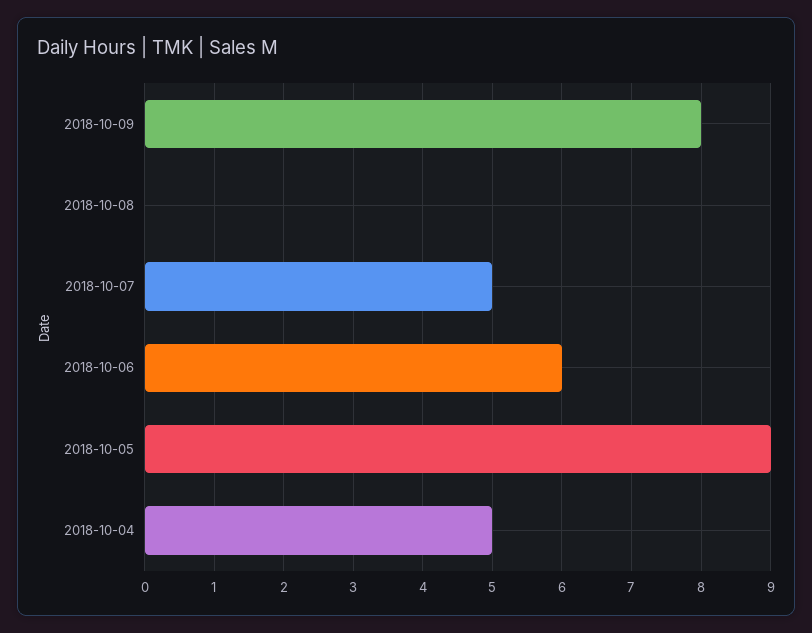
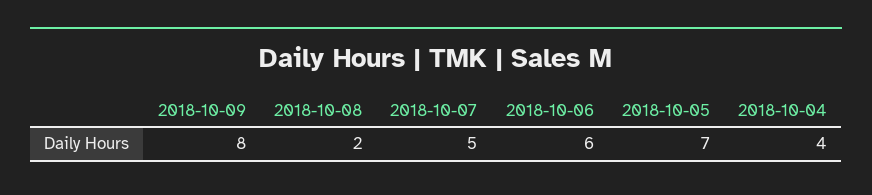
2018-10-08: 0 -> 2
2018-10-05: 9 -> 7
2018-10-04: 5 -> 4

